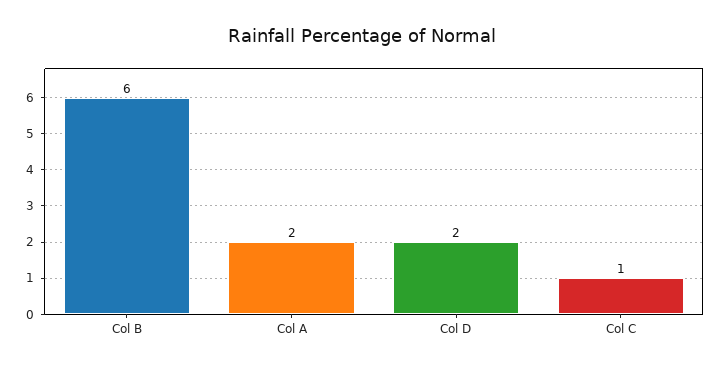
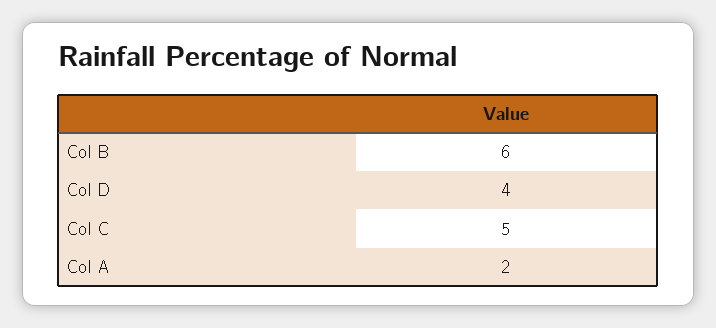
Col D: 2 -> 4
Col C: 1 -> 5

